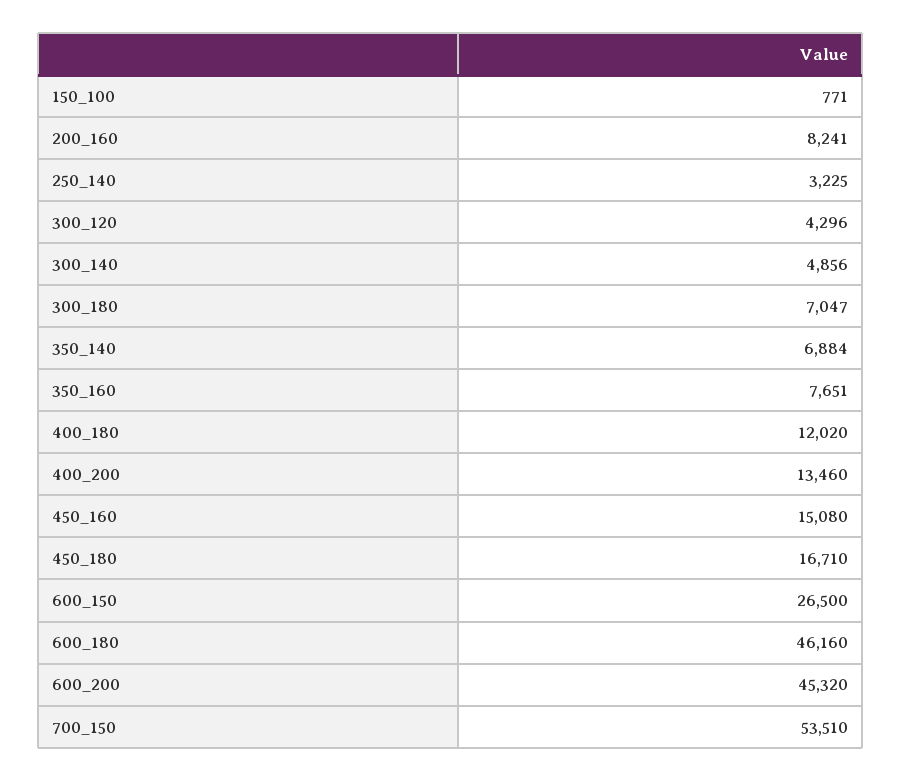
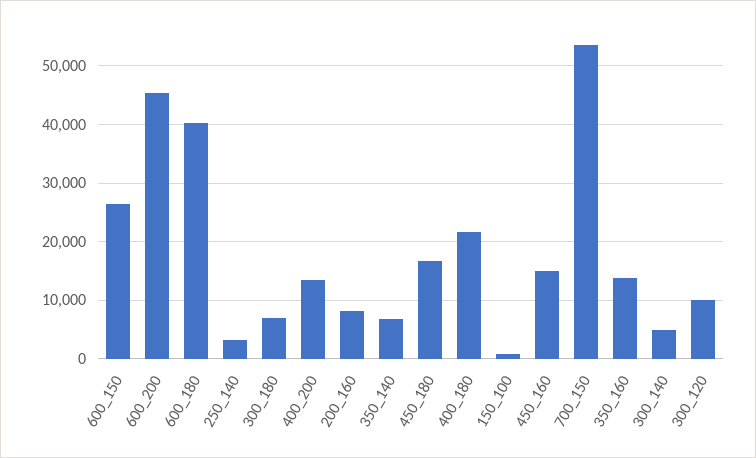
300_120: 4296 -> 10000
350_160: 7651 -> 14000
400_180: 12020 -> 22000
600_180: 46160 -> 40000

